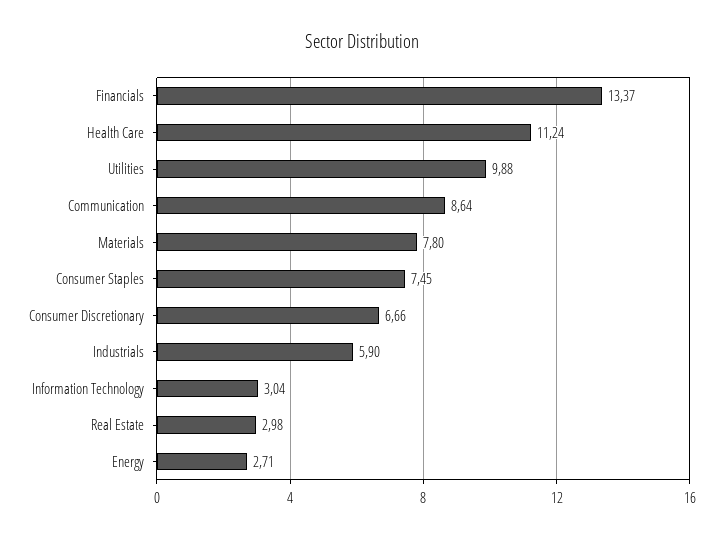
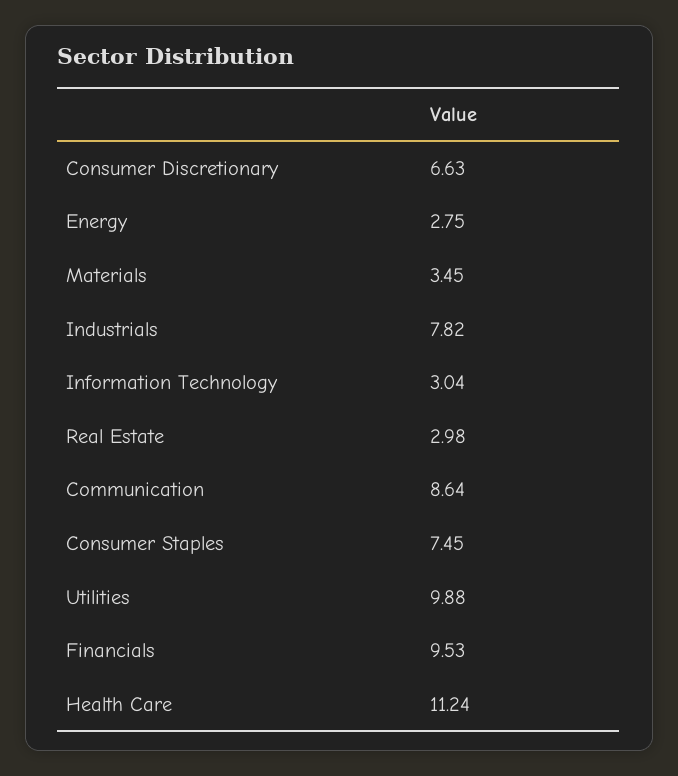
Financials: 13.37 -> 9.53
Materials: 7.8 -> 3.45
Consumer Discretionary: 6.66 -> 6.63
Industrials: 5.9 -> 7.82
Energy: 2.71 -> 2.75

